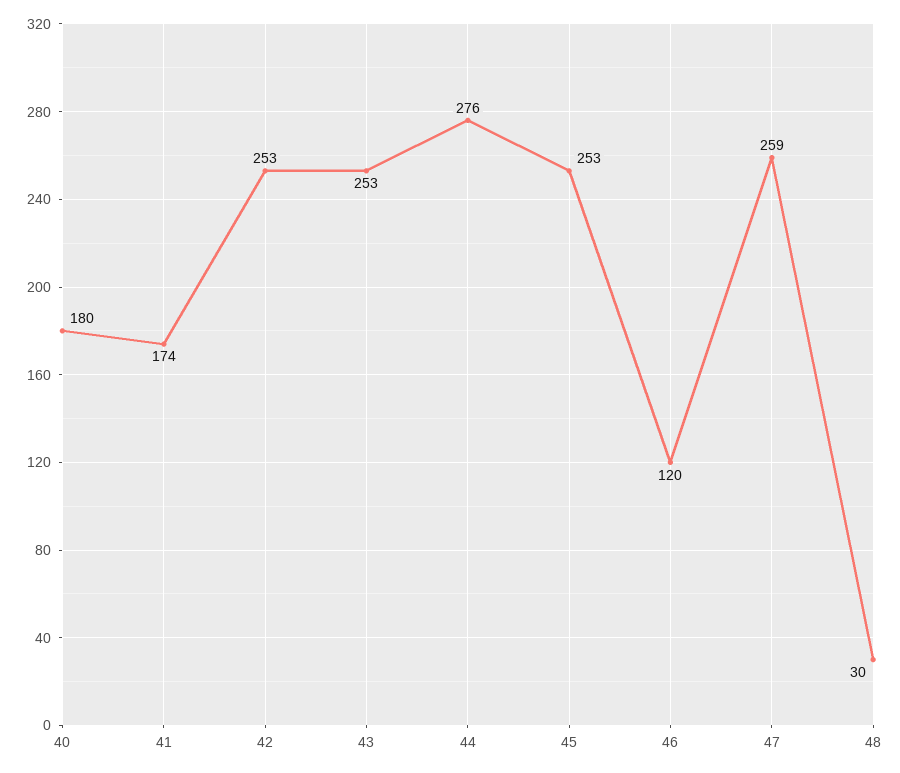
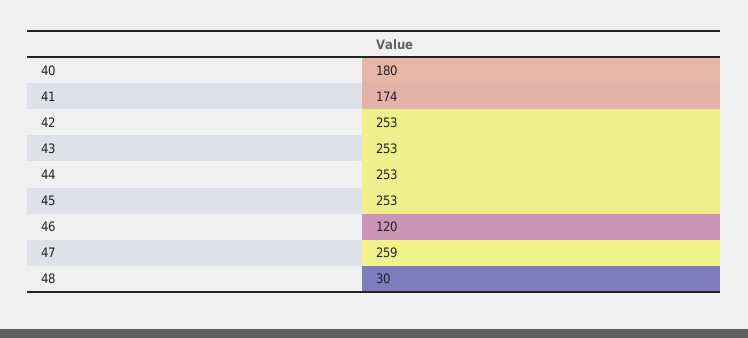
44: 276 -> 253

